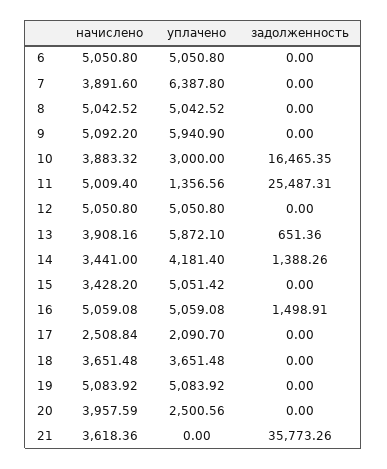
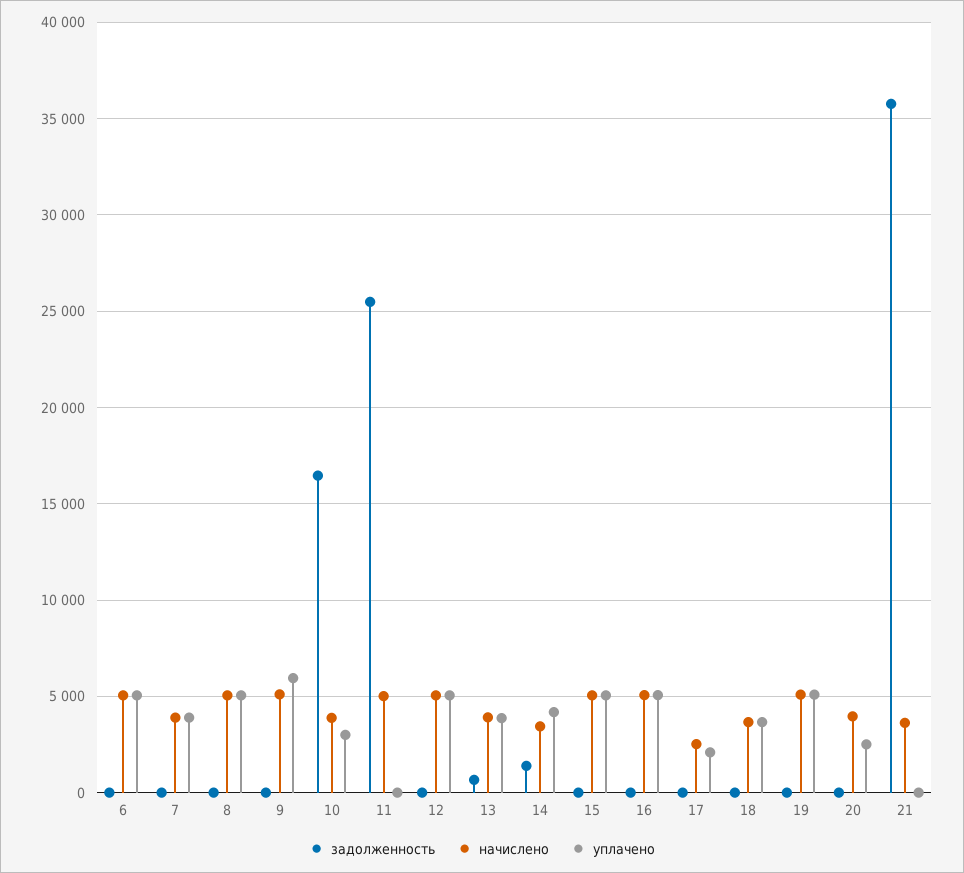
уплачено, 7: 6387.8 -> 4000
уплачено, 11: 1356.56 -> 0
уплачено, 13: 5872.1 -> 4000
начислено, 15: 3428.2 -> 5000
задолженность, 16: 1498.91 -> 0

